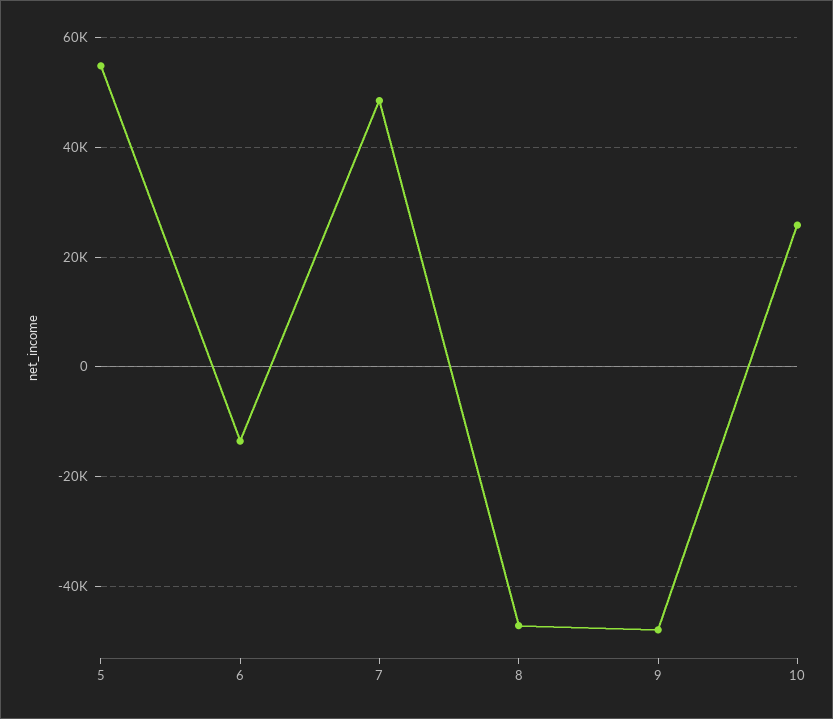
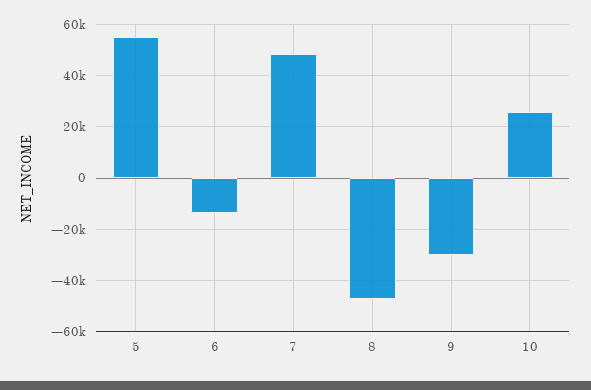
9: -48000 -> -30000

